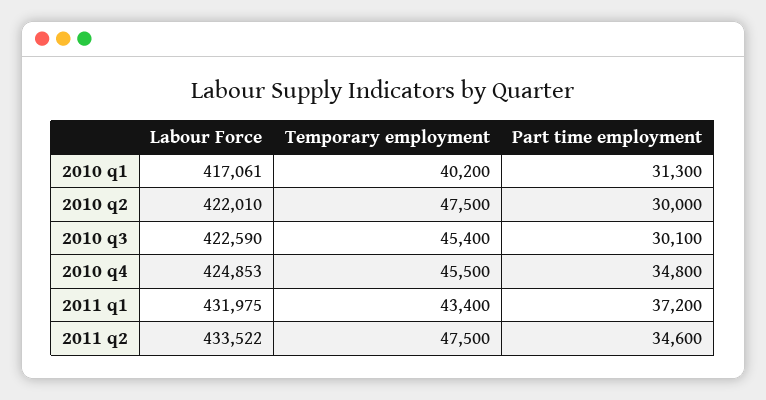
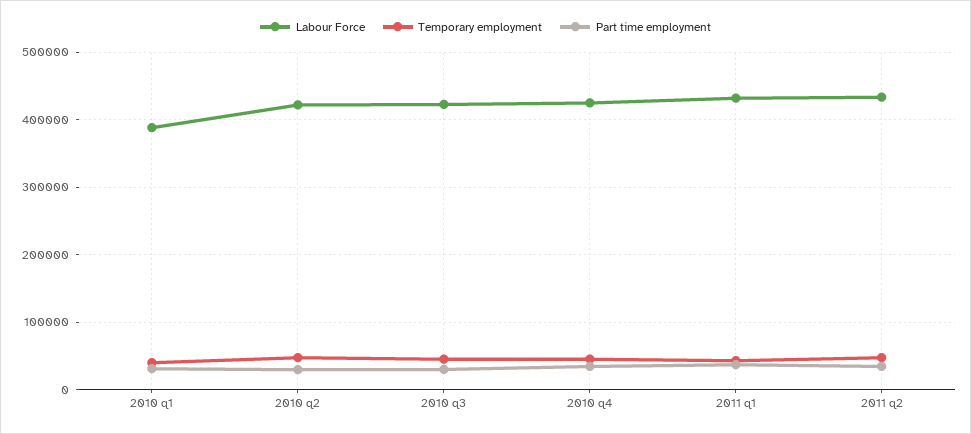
Labour Force, 2010 q1: 417061 -> 390000

